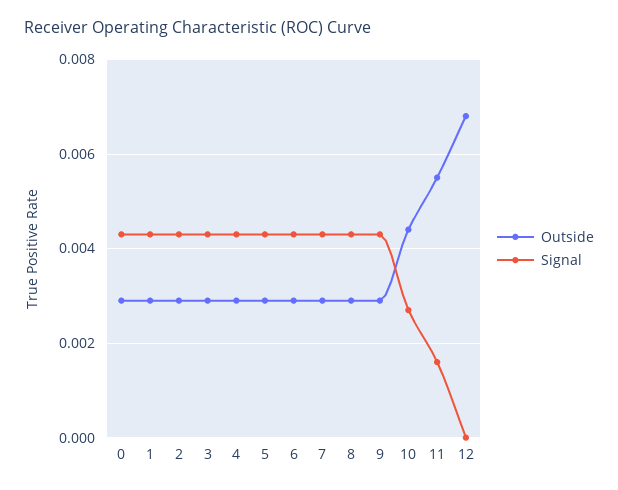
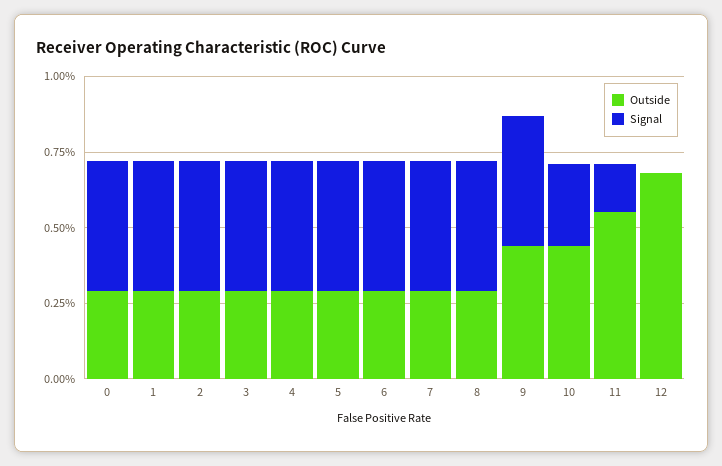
Outside, 9: 0.003 -> 0.0045

